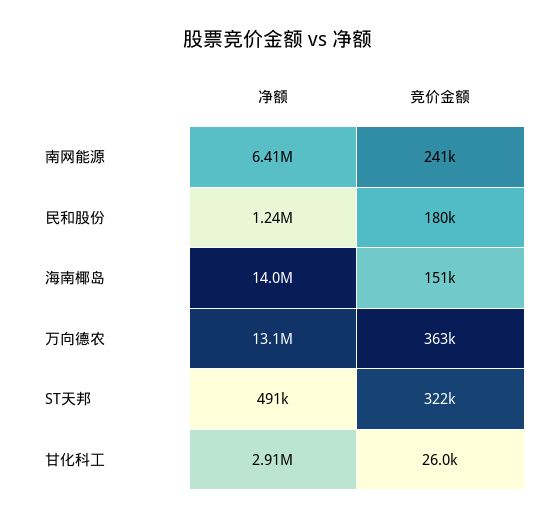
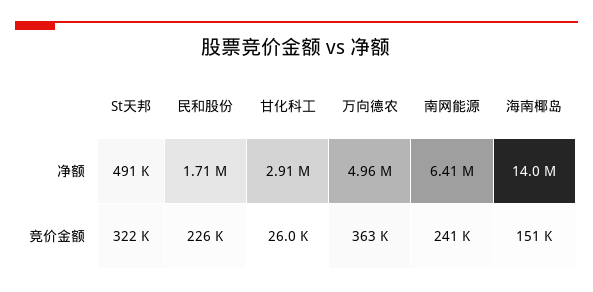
净额, 民和股份: 1240000 -> 1710000
竞价金额, 民和股份: 180000 -> 226000
净额, 万向德农: 13100000 -> 4960000

